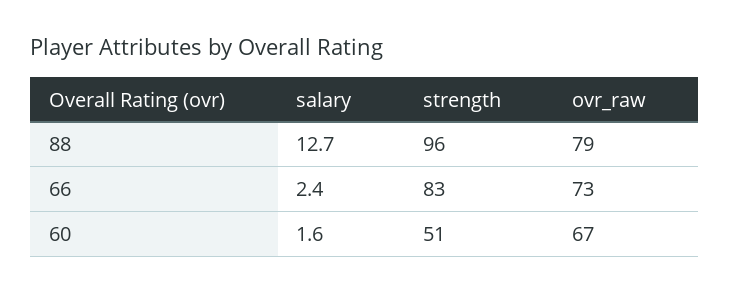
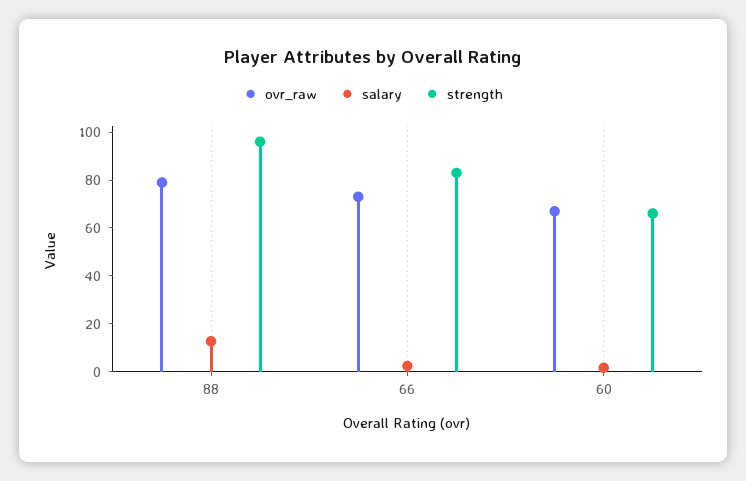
strength, 60: 51 -> 65

